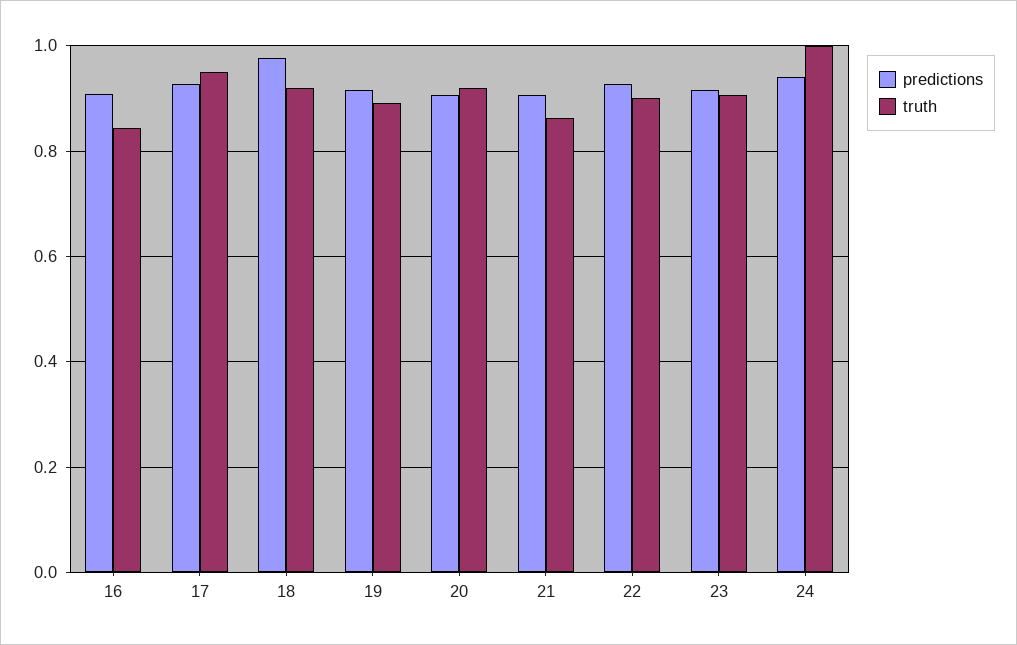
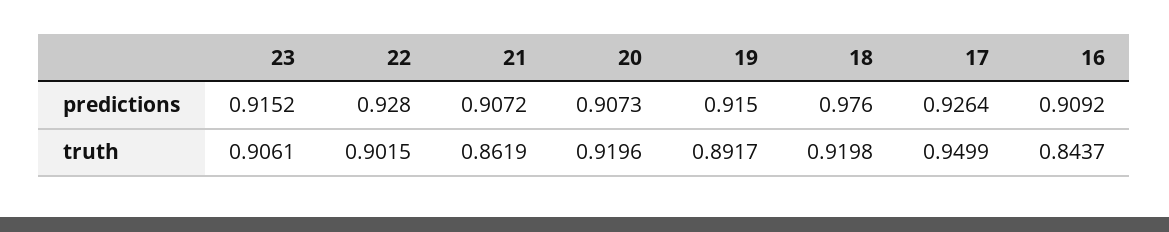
predictions, 24: 0.94 -> none
truth, 24: 1 -> none

